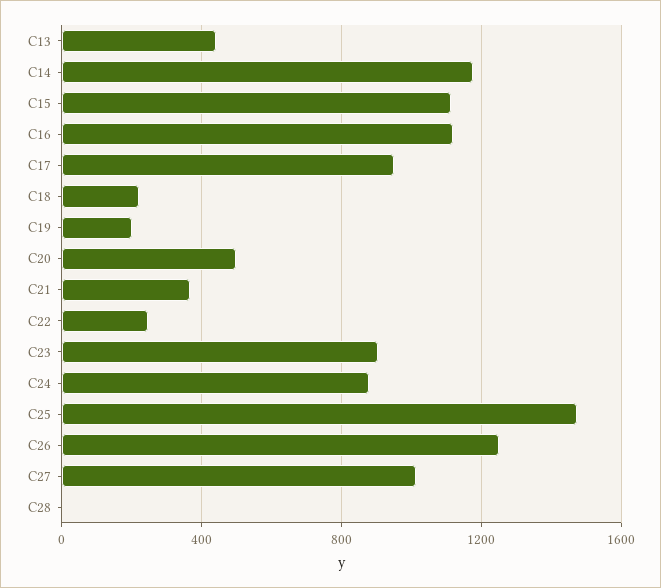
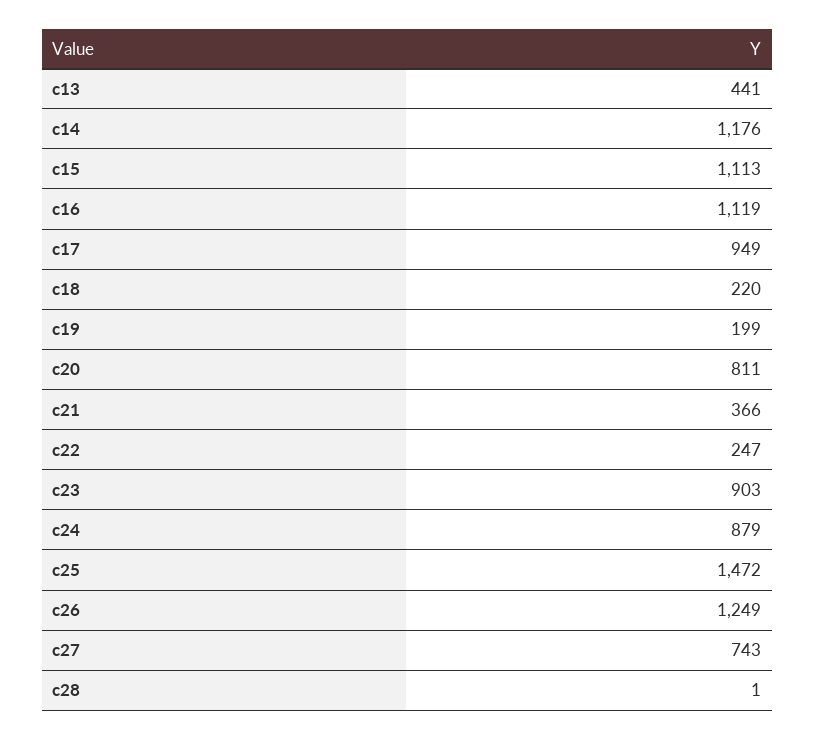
C20: 500 -> 811
C27: 1000 -> 743

